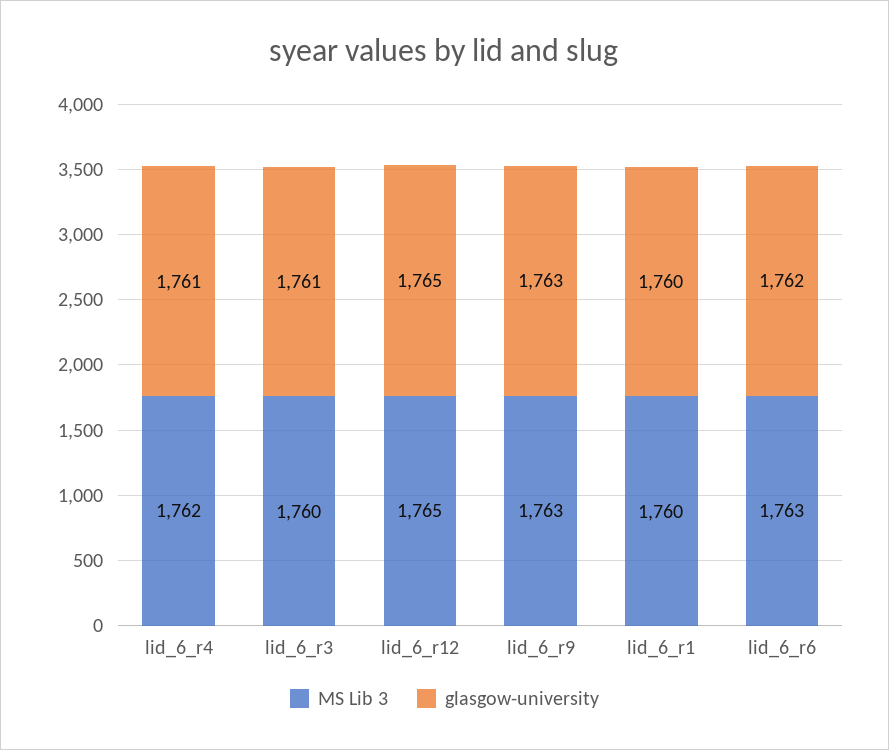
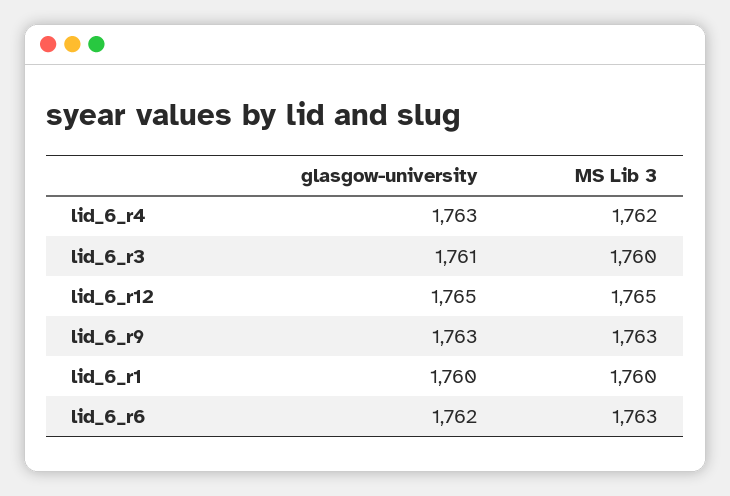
glasgow-university, lid_6_r4: 1761 -> 1763

